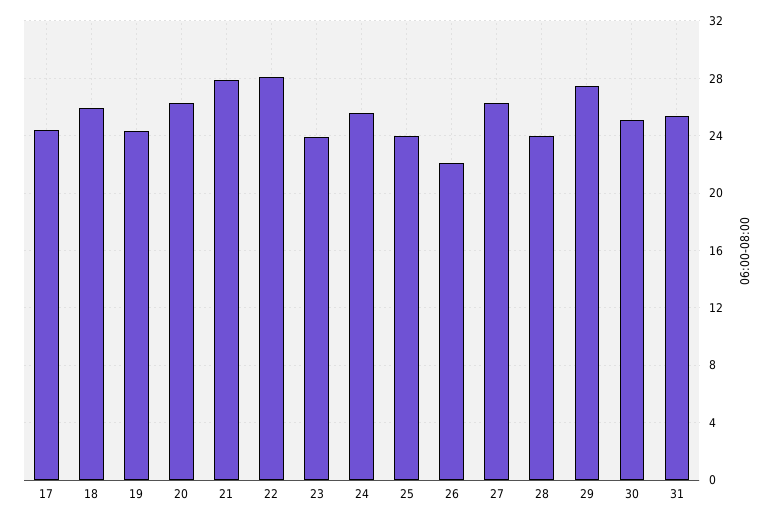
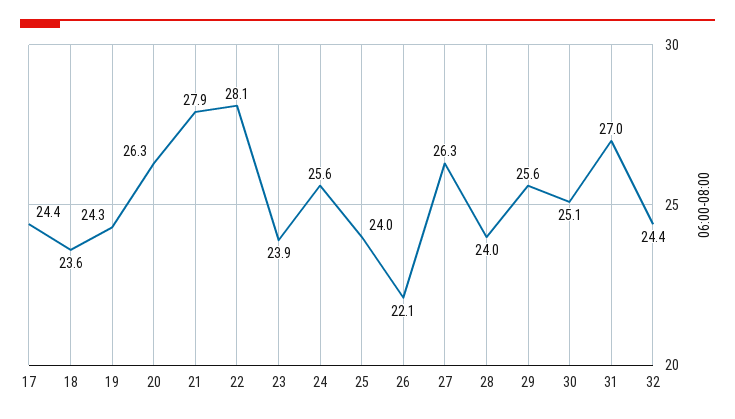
18: 26 -> 23.6
29: 27.5 -> 25.6
31: 25.5 -> 27
32: none -> 24.4

